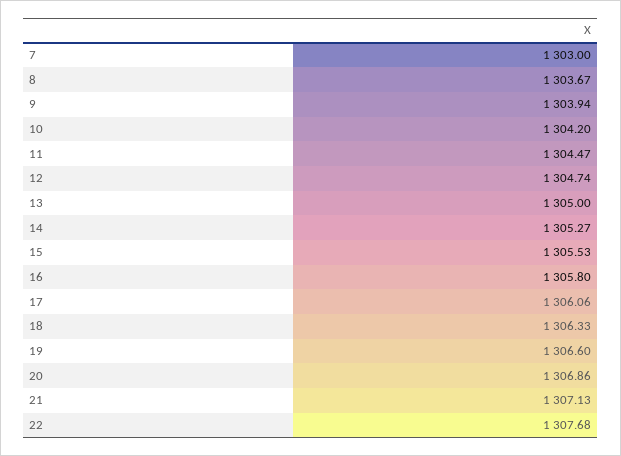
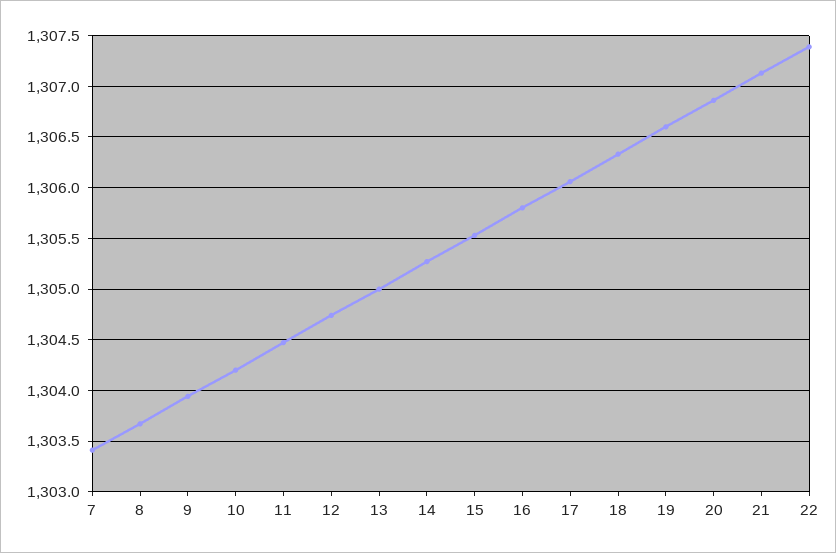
7: 1303 -> 1303.4
22: 1307.68 -> 1307.4

